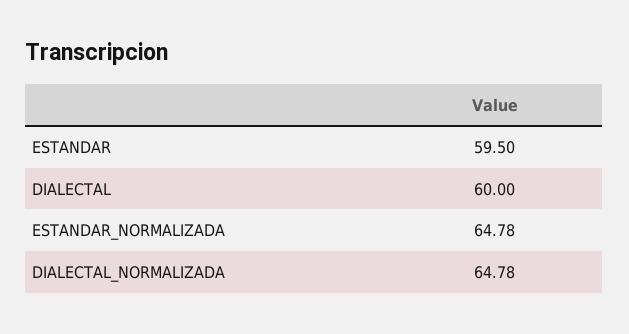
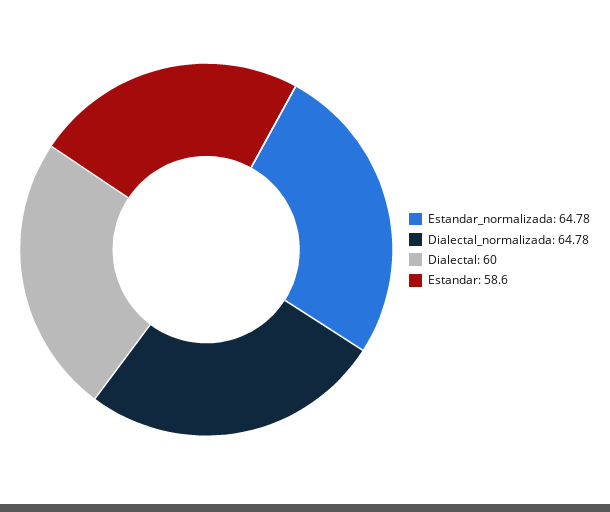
ESTANDAR: 59.5 -> 58.6

